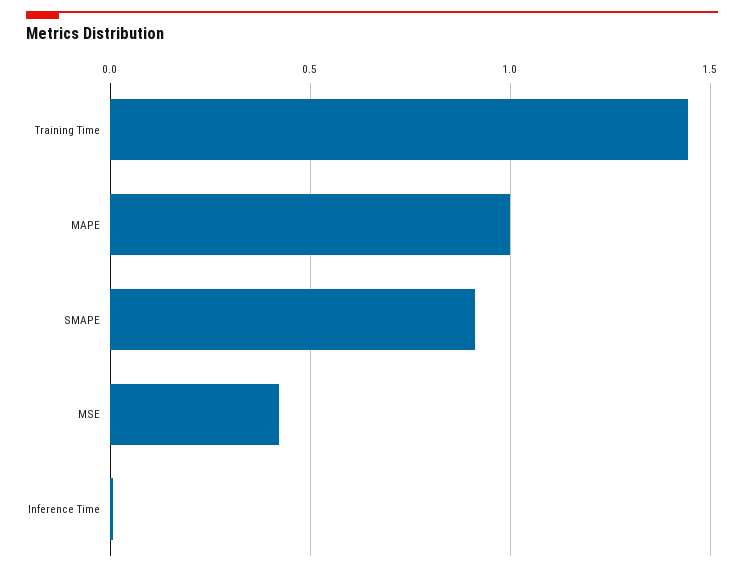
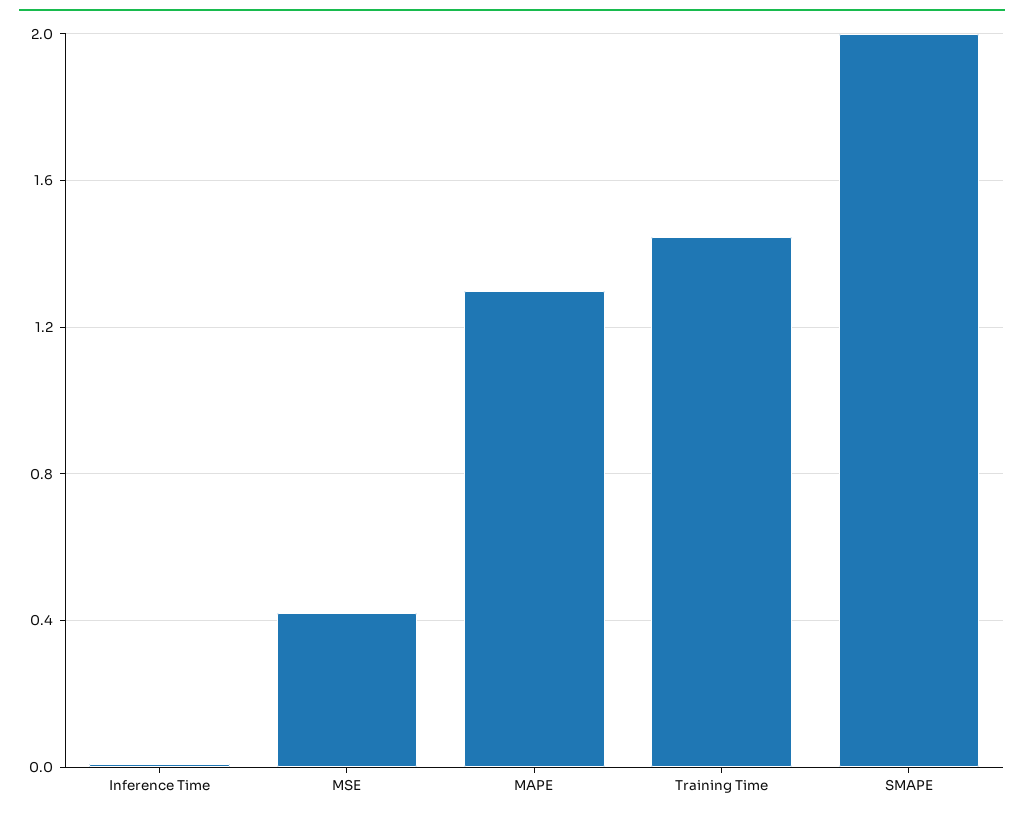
MAPE: 1 -> 1.3
SMAPE: 0.9 -> 2

